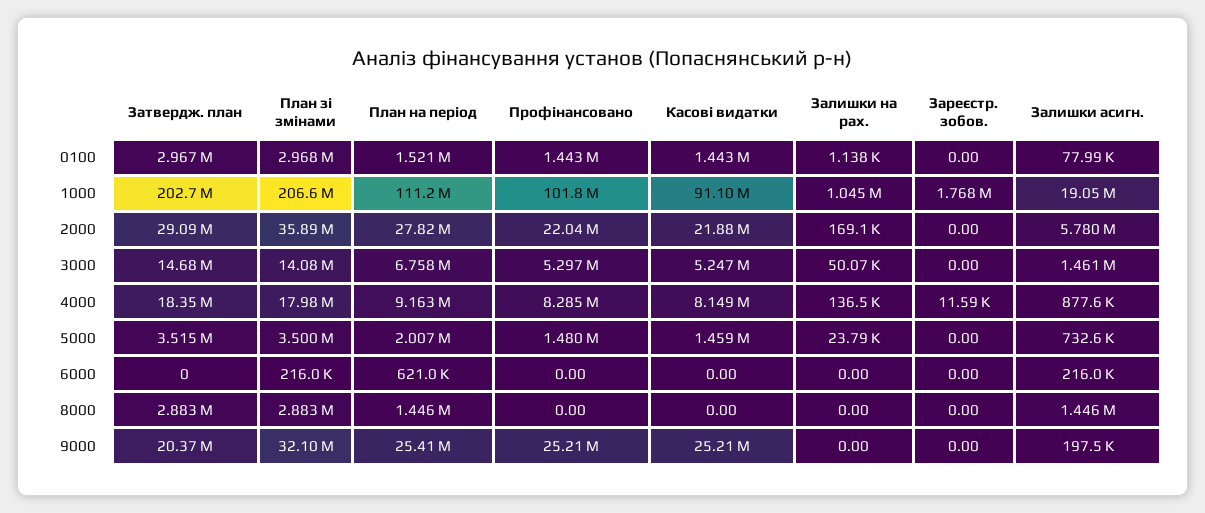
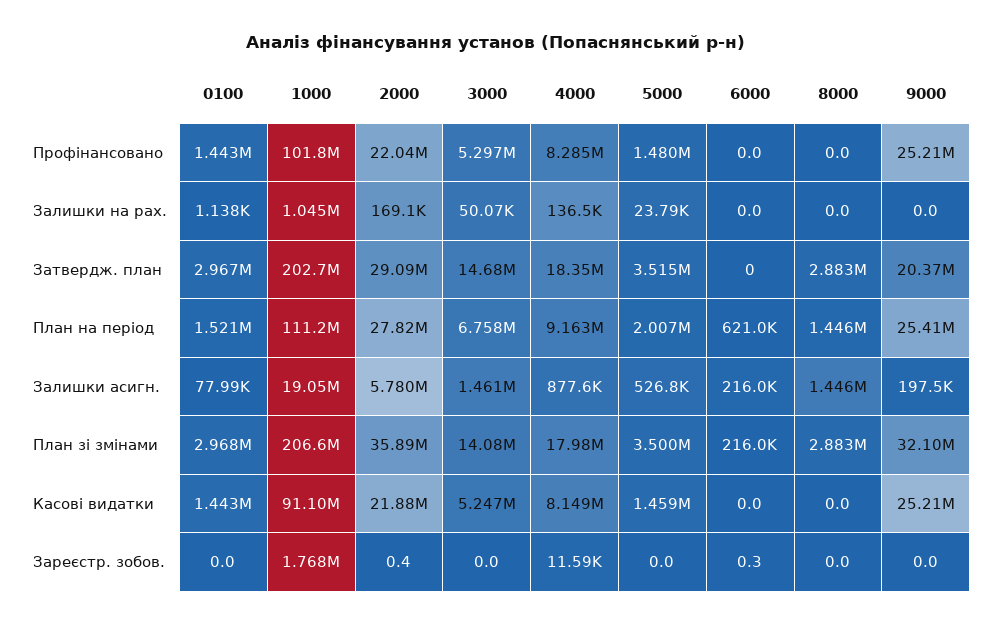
Зареєстр. зобов., 2000: 0 -> 0.4
Залишки асигн., 5000: 732600 -> 526800
Зареєстр. зобов., 6000: 0 -> 0.3

